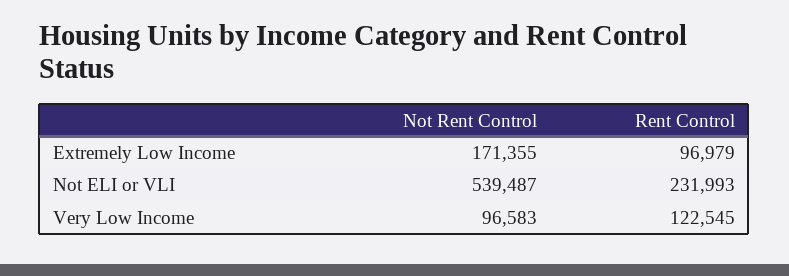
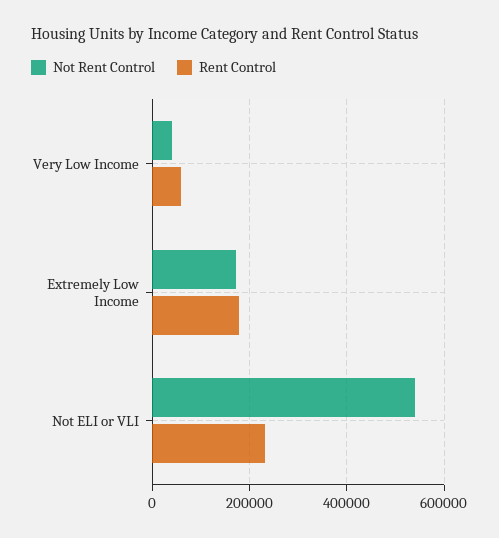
Rent Control, Extremely Low Income: 96979 -> 180000
Not Rent Control, Very Low Income: 96583 -> 40000
Rent Control, Very Low Income: 122545 -> 60000

